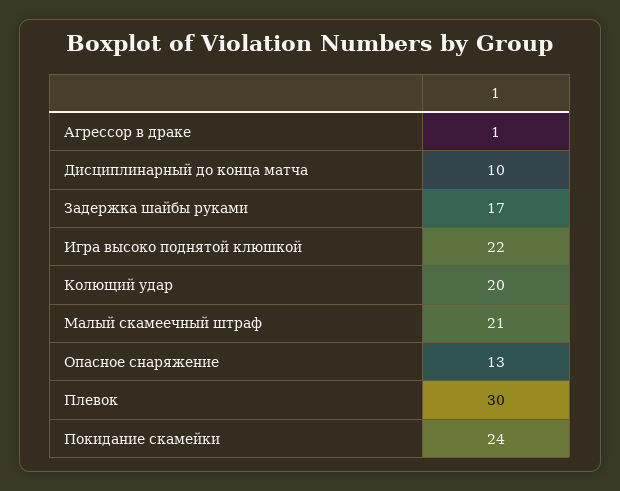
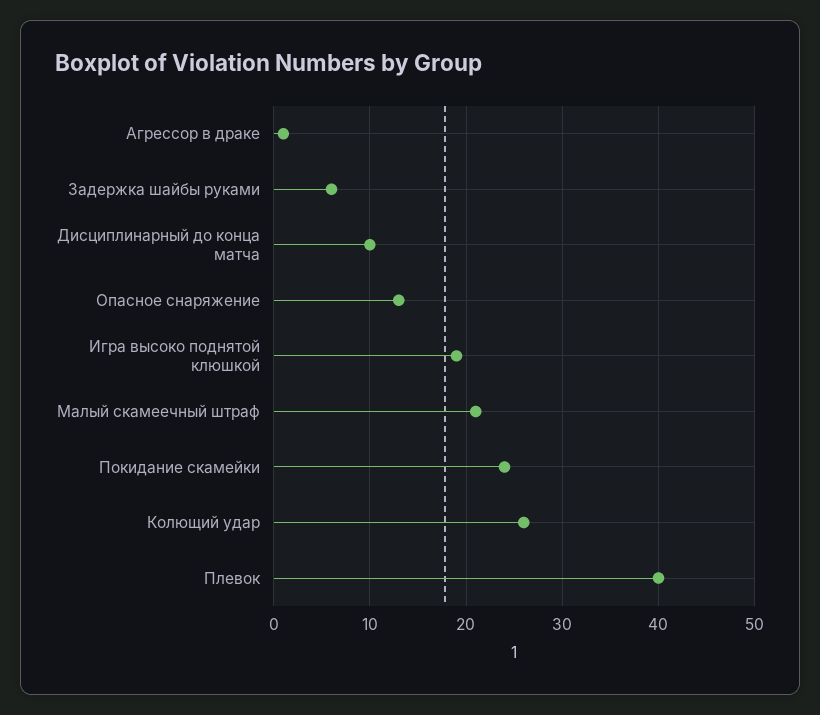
Задержка шайбы руками: 17 -> 6
Игра высоко поднятой клюшкой: 22 -> 19
Колющий удар: 20 -> 26
Плевок: 30 -> 40

